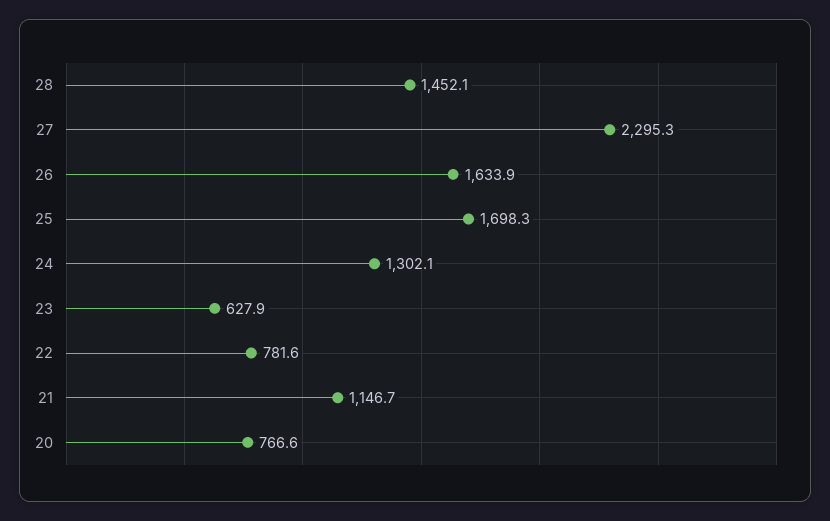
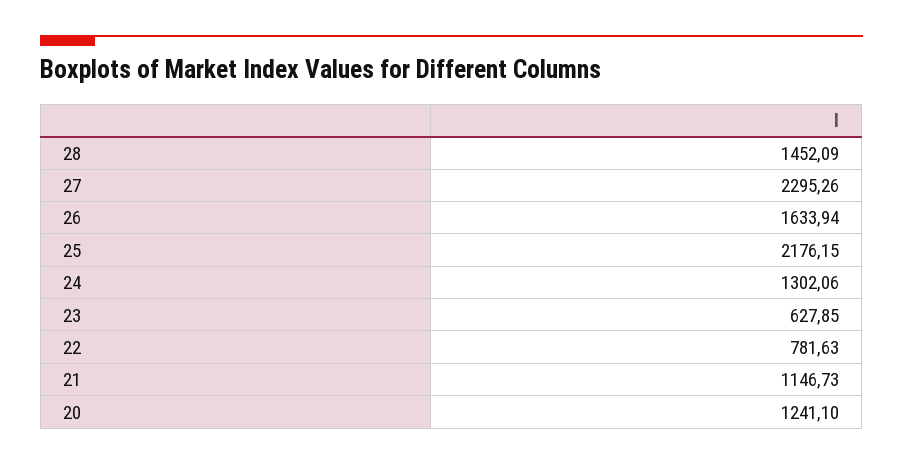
25: 1698.3 -> 2176.15
20: 766.6 -> 1241.1

